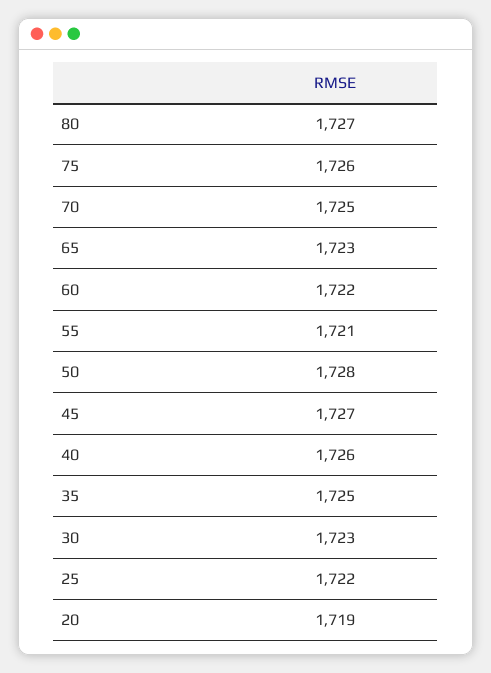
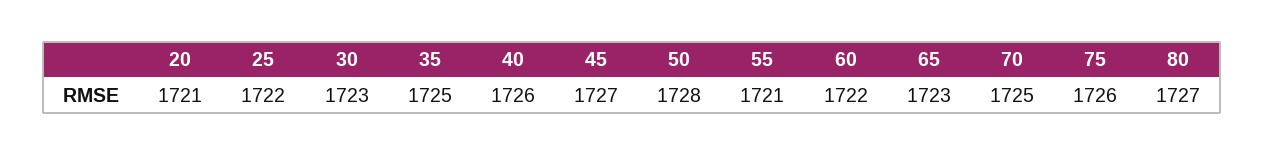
20: 1719 -> 1721

